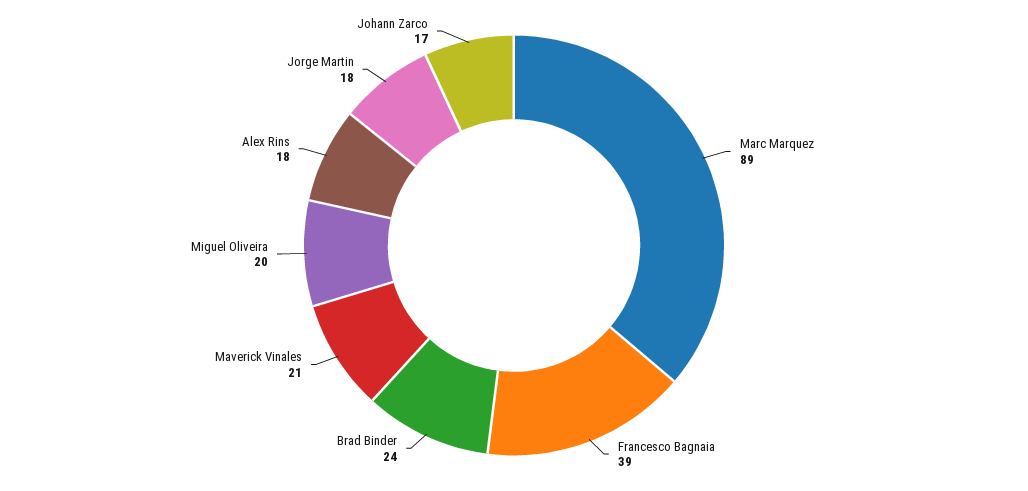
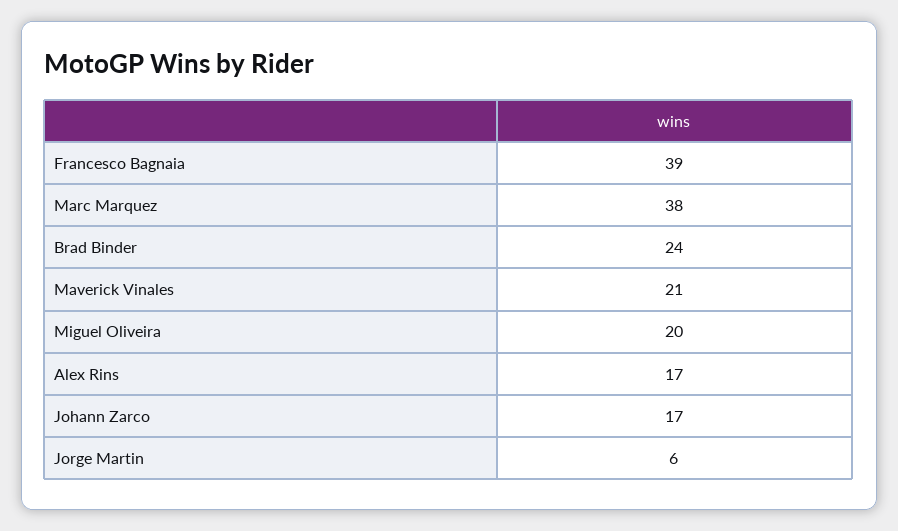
Marc Marquez: 89 -> 38
Alex Rins: 18 -> 17
Jorge Martin: 18 -> 6

